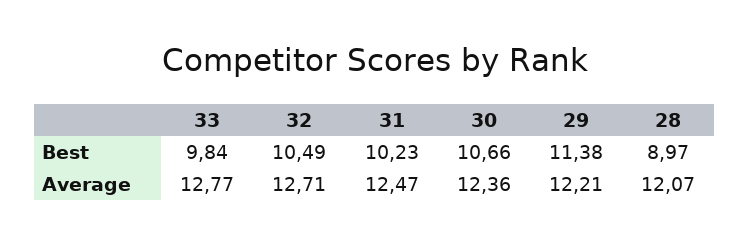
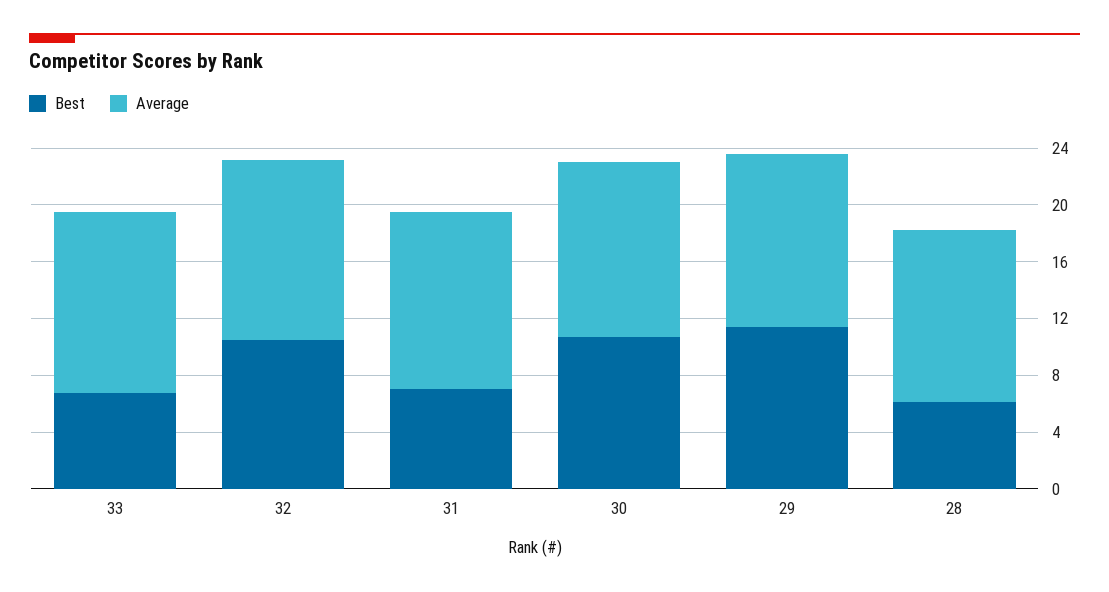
Best, 33: 9.84 -> 7
Best, 31: 10.23 -> 7
Best, 28: 8.97 -> 6

